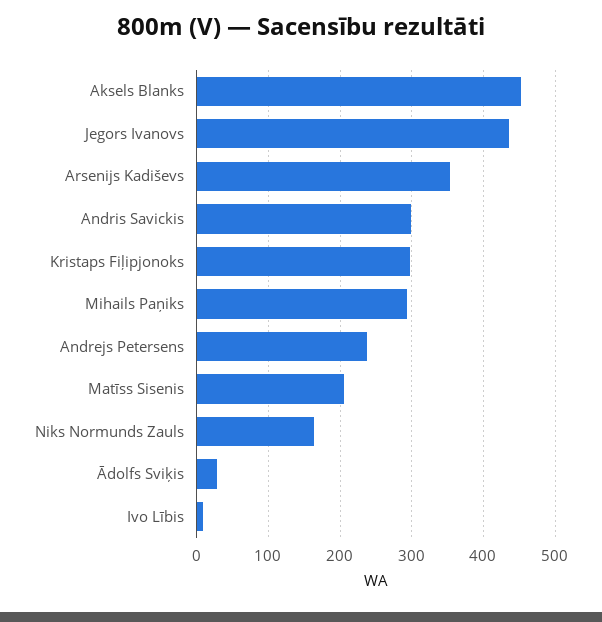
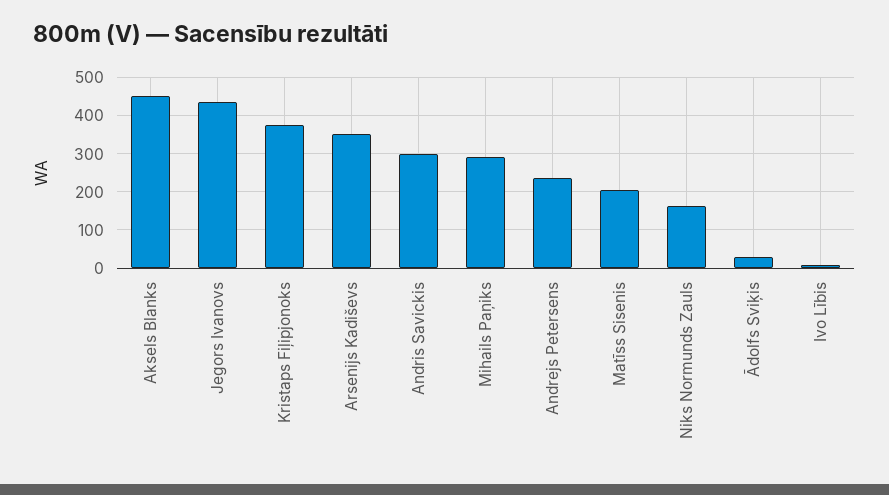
Kristaps Fiļipjonoks: 300 -> 380

